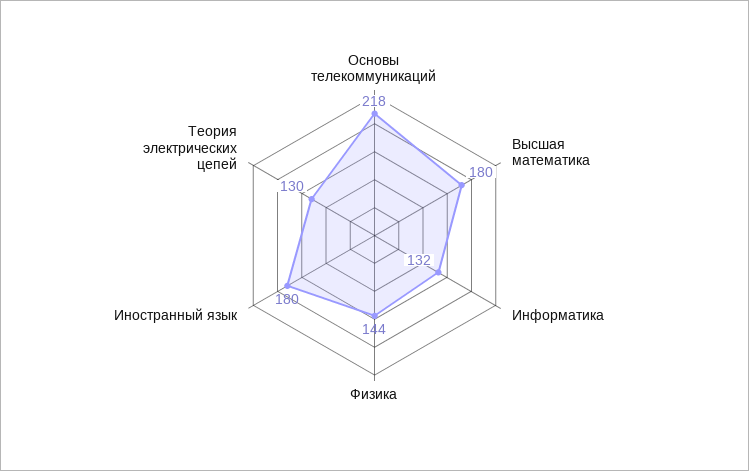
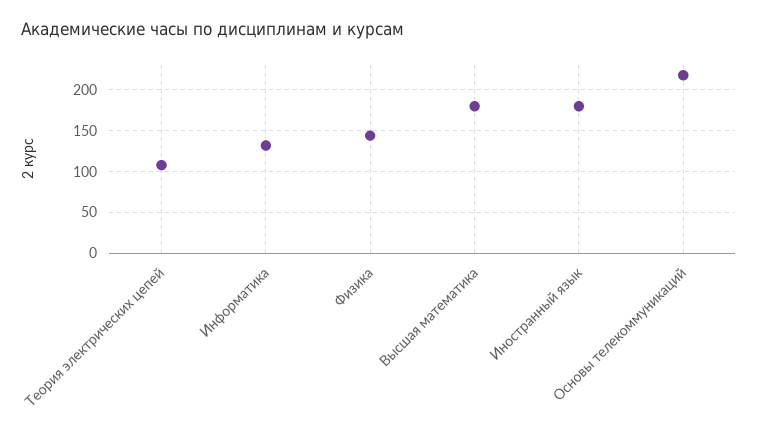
Теория электрических цепей: 130 -> 110

